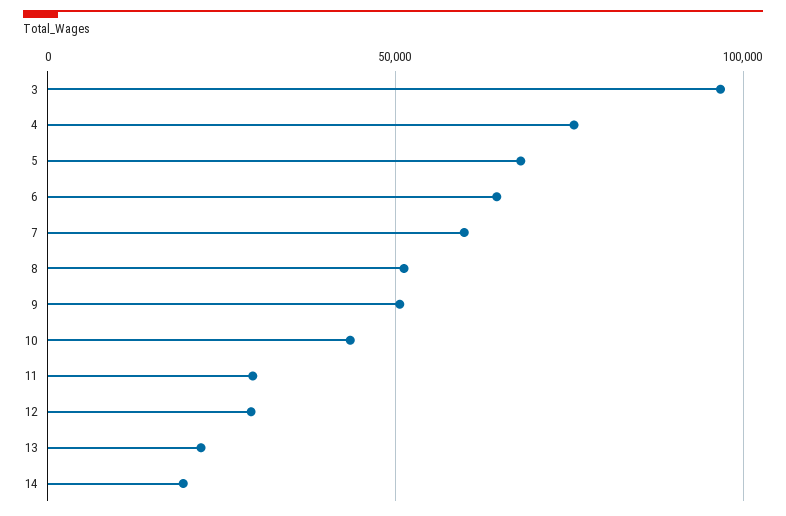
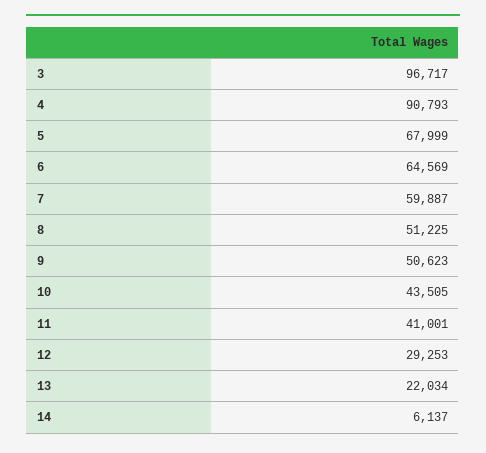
4: 75000 -> 90793
11: 30000 -> 41001
14: 20000 -> 6137

